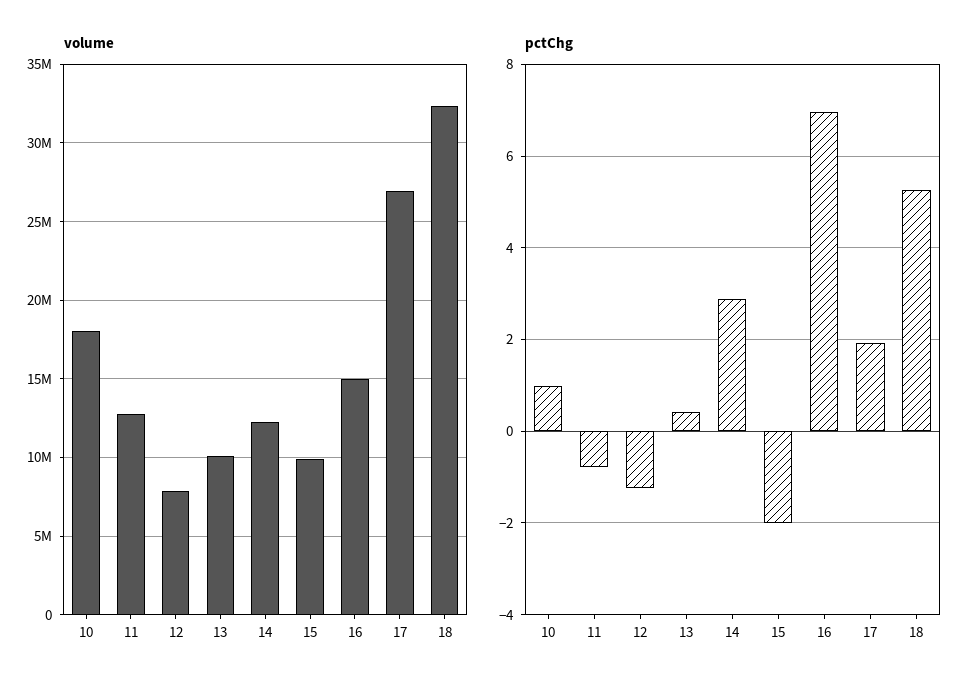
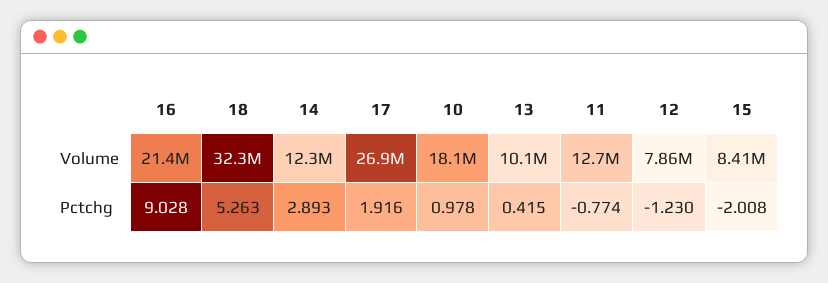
volume, 15: 10000000 -> 8410000
volume, 16: 15000000 -> 21400000
pctChg, 16: 7 -> 9.028

